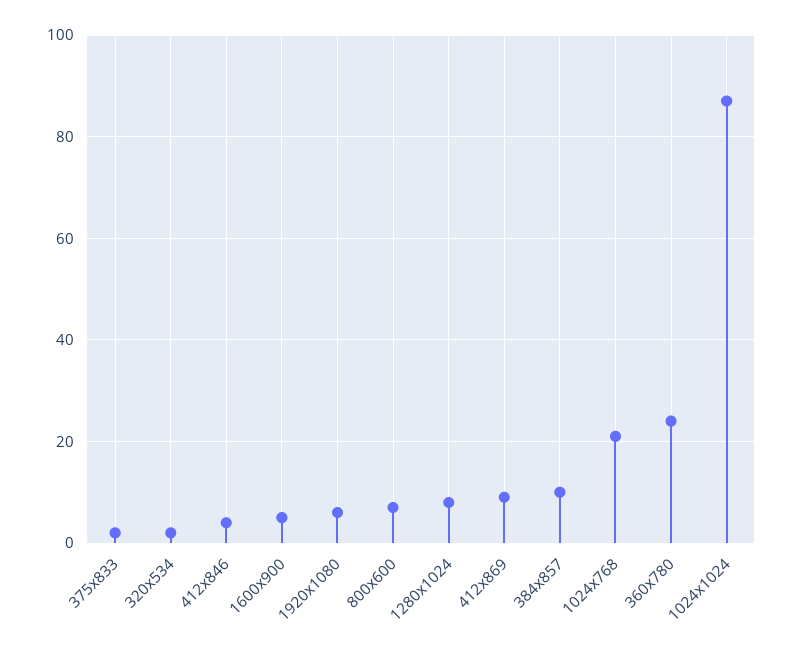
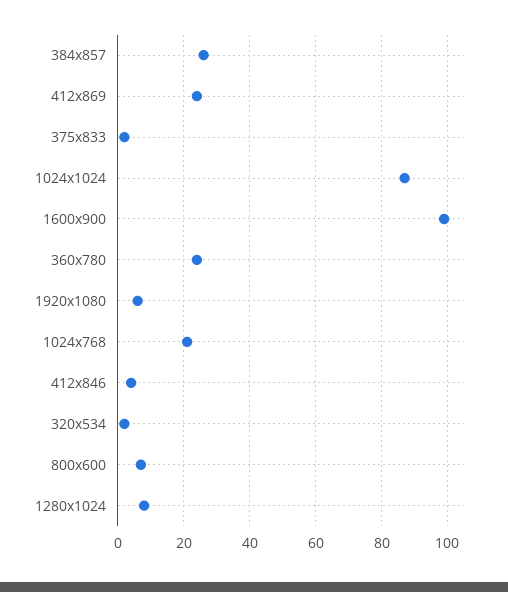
1600x900: 5 -> 100
412x869: 10 -> 25
384x857: 10 -> 25

